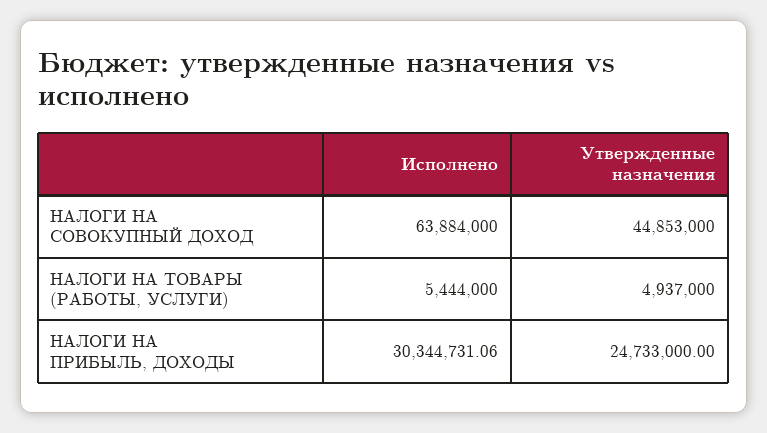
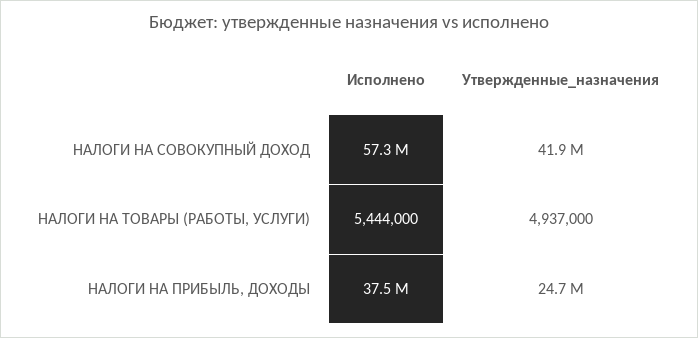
Исполнено, НАЛОГИ НА СОВОКУПНЫЙ ДОХОД: 63884000 -> 57300000
Утвержденные назначения, НАЛОГИ НА СОВОКУПНЫЙ ДОХОД: 44853000 -> 41900000
Исполнено, НАЛОГИ НА ПРИБЫЛЬ, ДОХОДЫ: 30344731.06 -> 37500000

